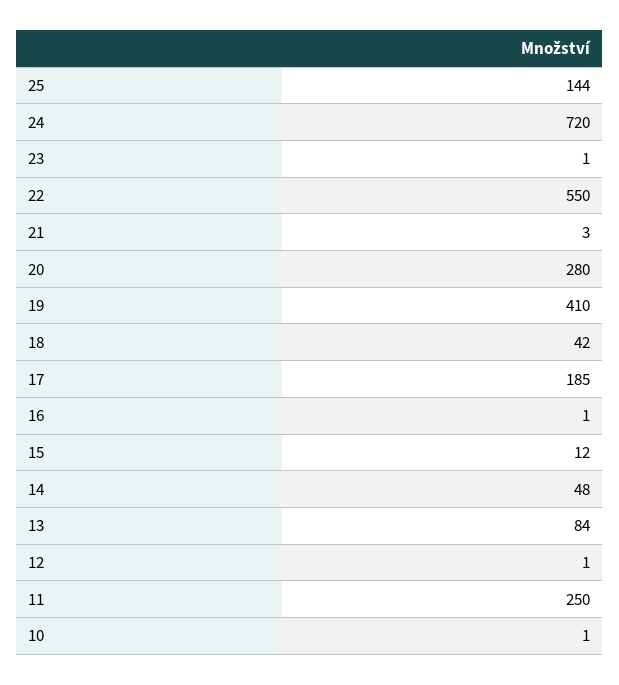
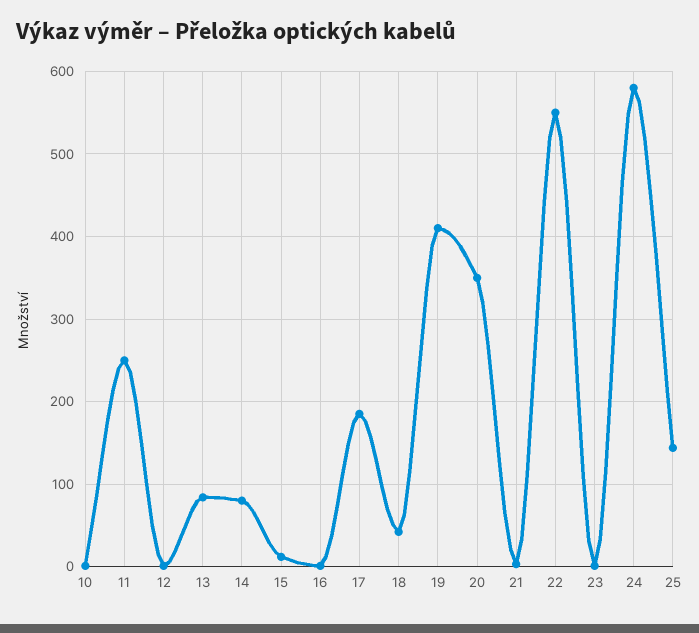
24: 720 -> 580
20: 280 -> 350
14: 48 -> 80

